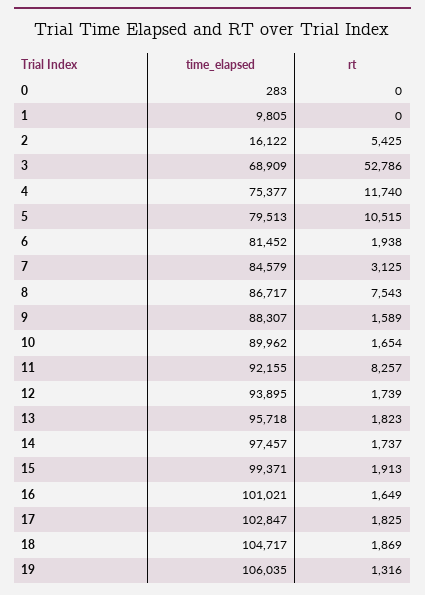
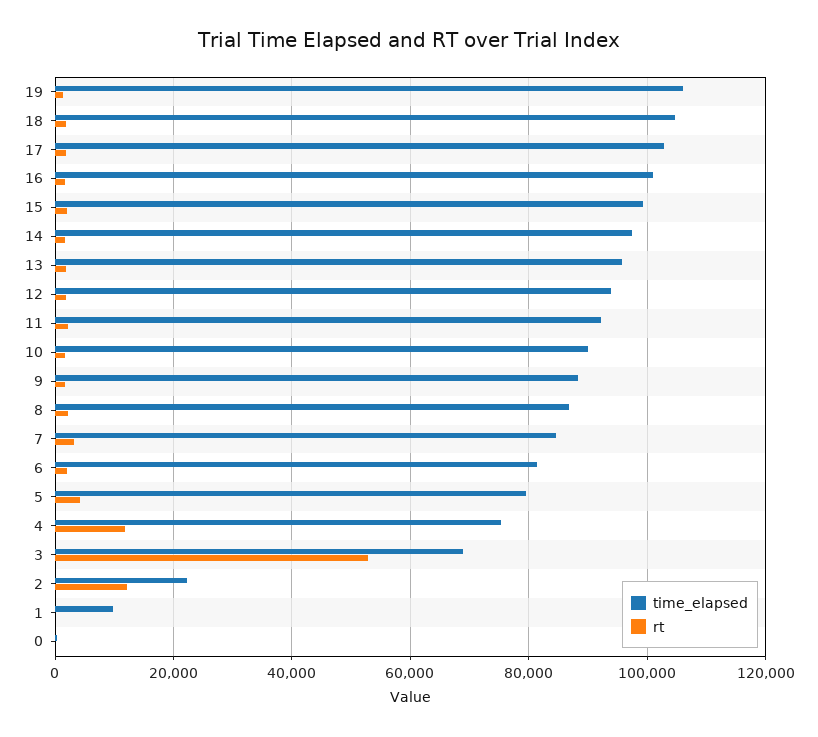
time_elapsed, 2: 16122 -> 22000
rt, 2: 5425 -> 12000
rt, 5: 10515 -> 4000
rt, 8: 7543 -> 2000
rt, 11: 8257 -> 2000

